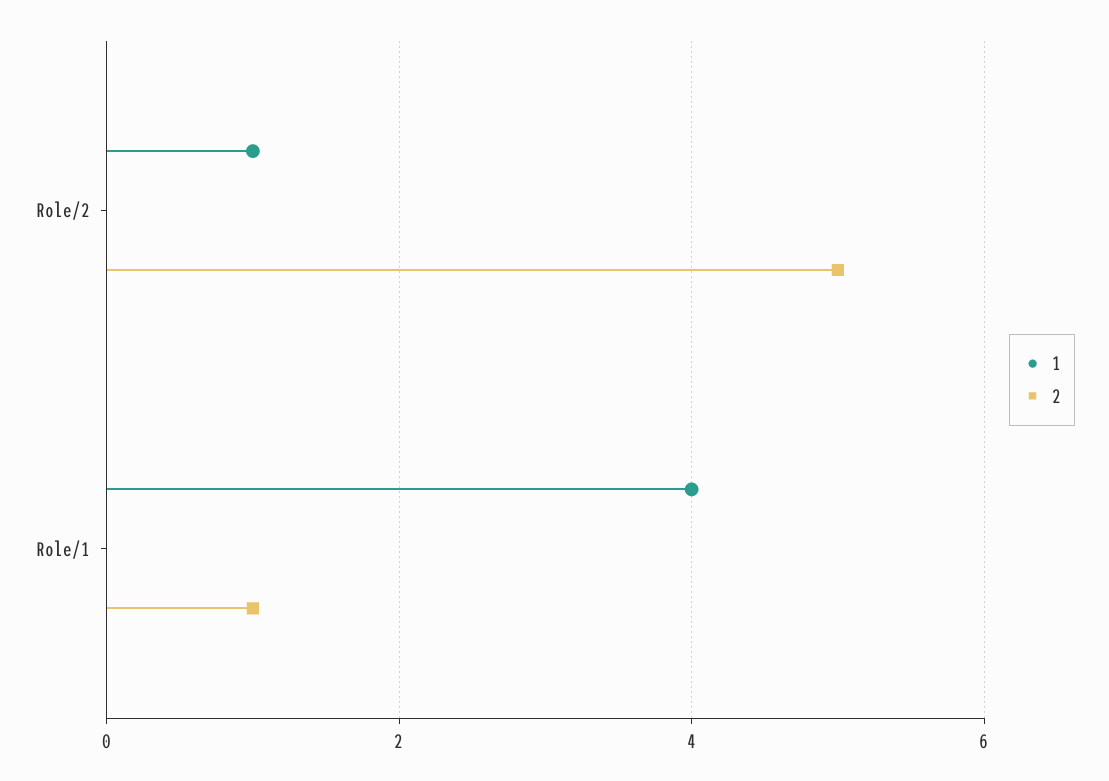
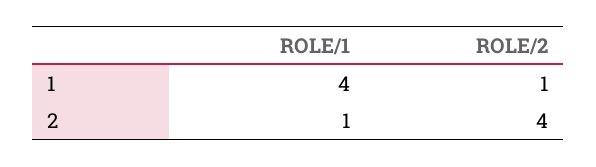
2, Role/2: 5 -> 4

